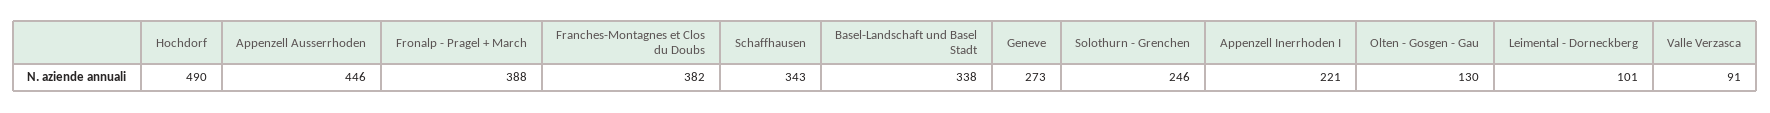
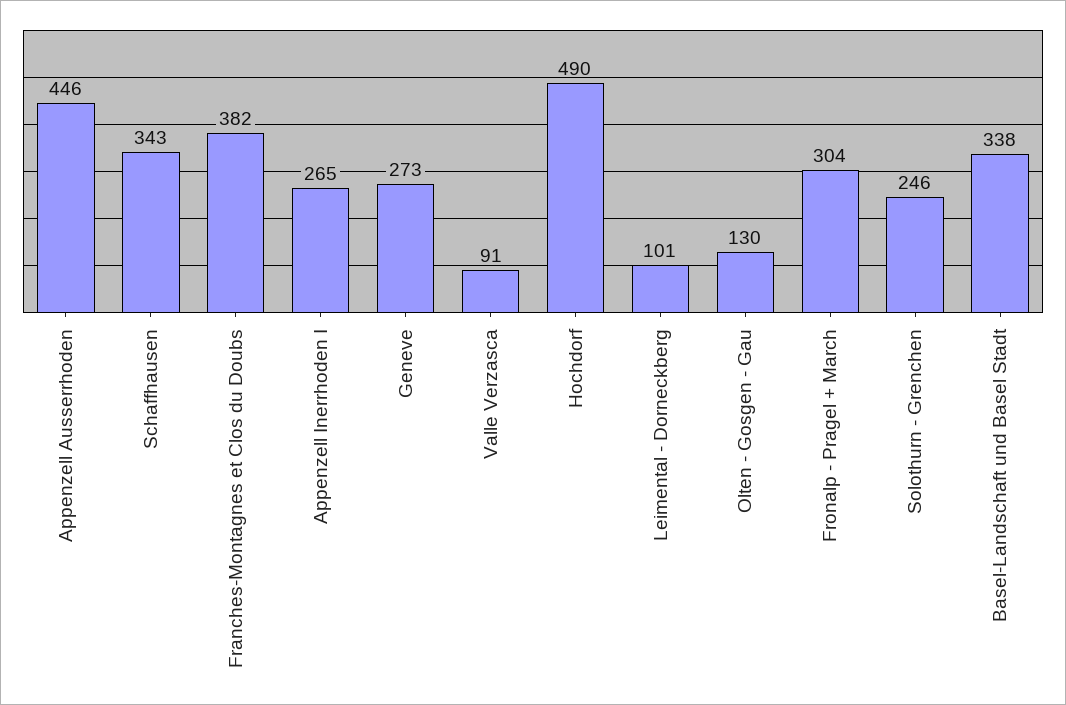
Fronalp - Pragel + March: 388 -> 304
Appenzell Inerrhoden I: 221 -> 265

